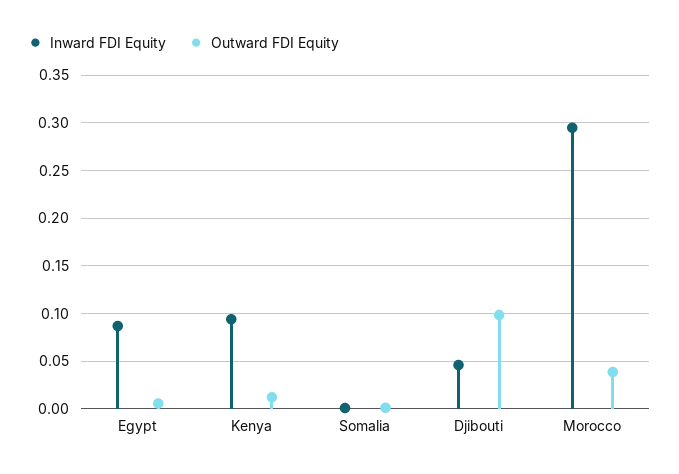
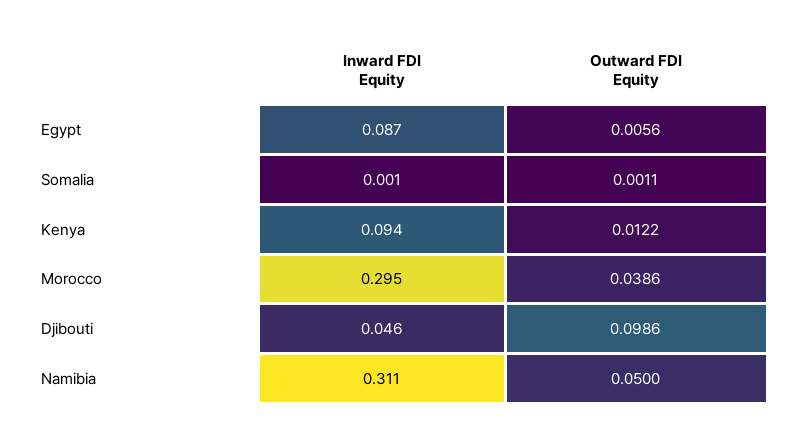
Inward FDI Equity, Namibia: none -> 0.311
Outward FDI Equity, Namibia: none -> 0.05

